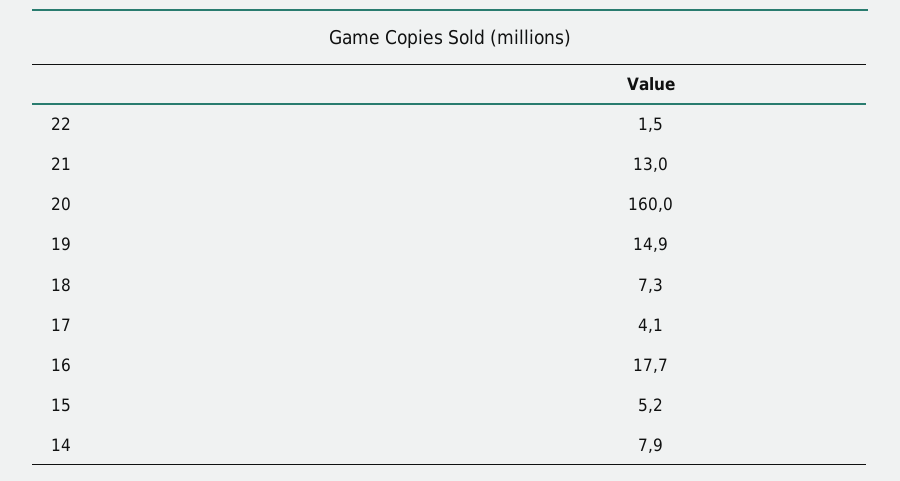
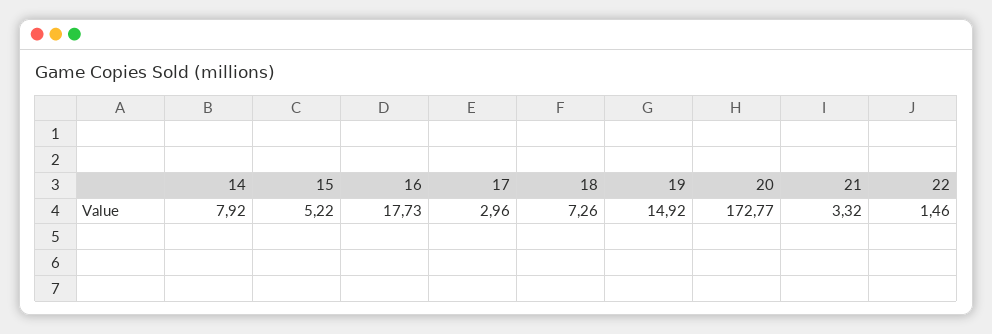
21: 13 -> 3.32
20: 160 -> 172.77
17: 4.1 -> 2.96

